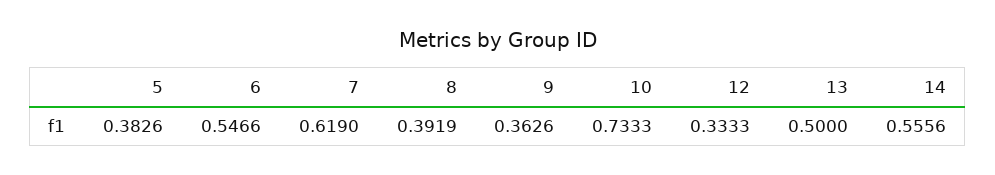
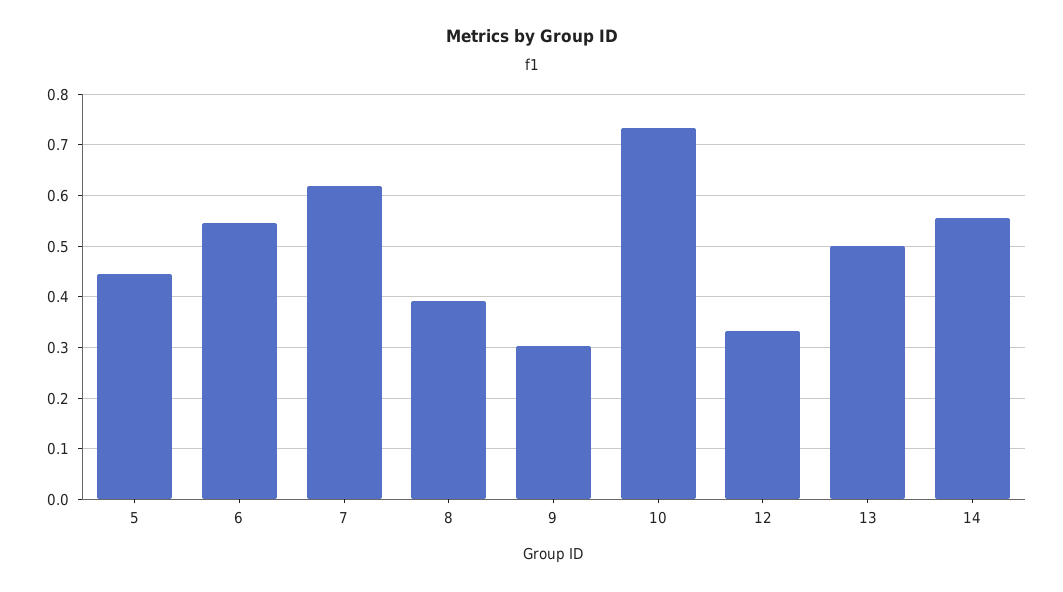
5: 0.3826 -> 0.44
9: 0.3626 -> 0.3

